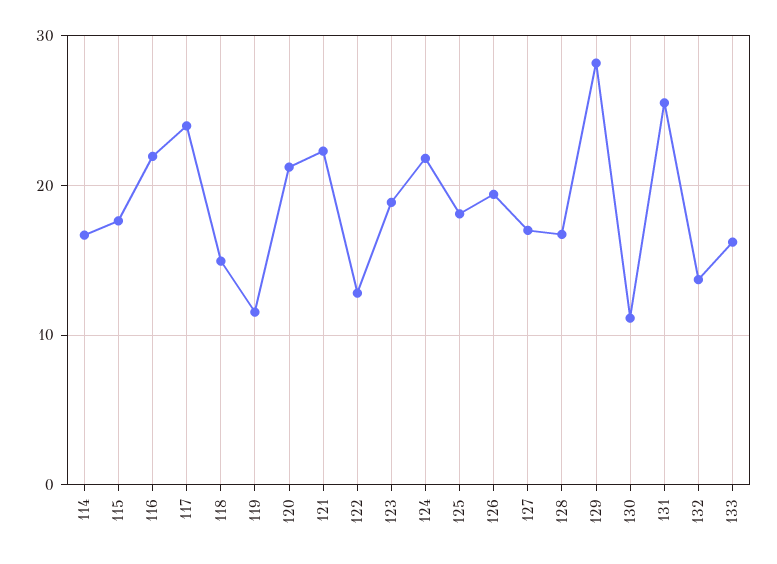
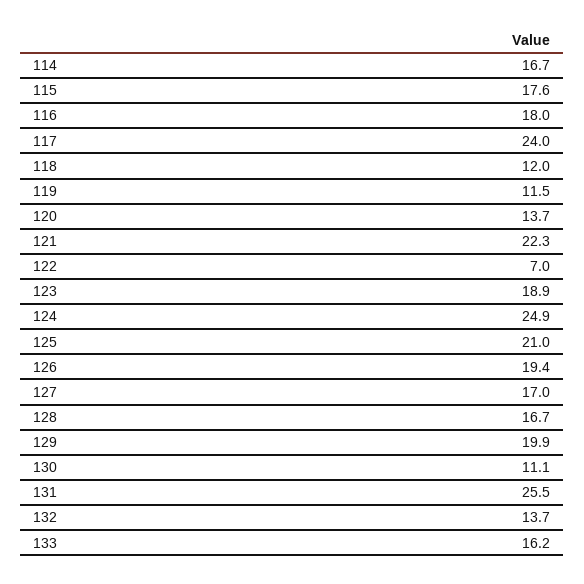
116: 22 -> 18
118: 15 -> 12
120: 21 -> 13.7
122: 13 -> 7
124: 22 -> 24.9
125: 18 -> 21
129: 28 -> 19.9

